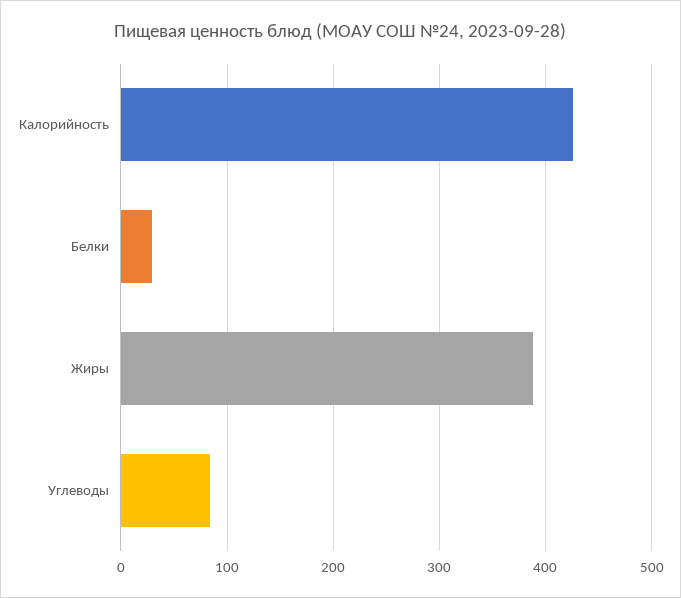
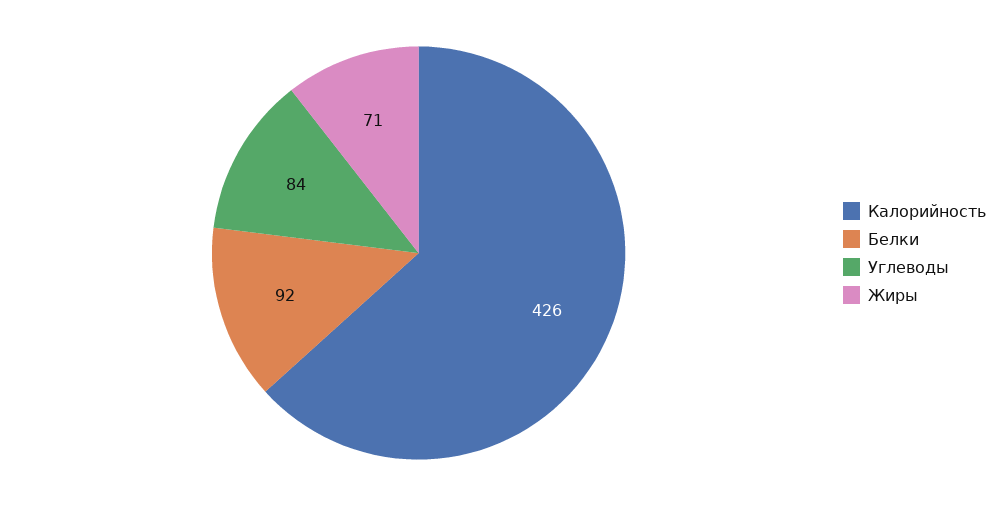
Белки: 30 -> 92
Жиры: 390 -> 71

